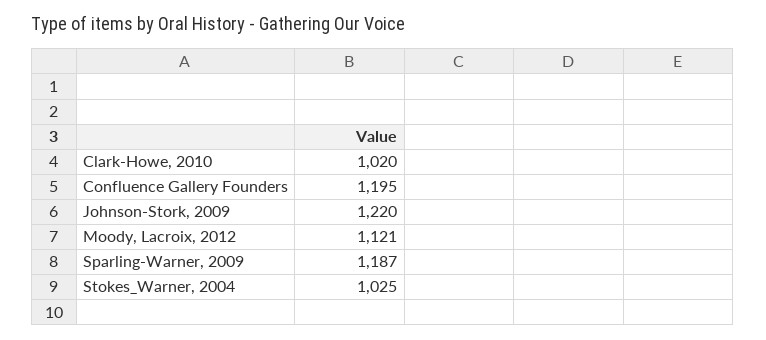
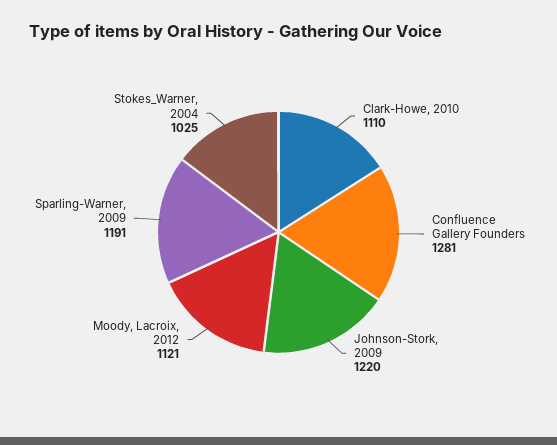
Clark-Howe, 2010: 1020 -> 1110
Confluence Gallery Founders: 1195 -> 1281
Sparling-Warner, 2009: 1187 -> 1191

